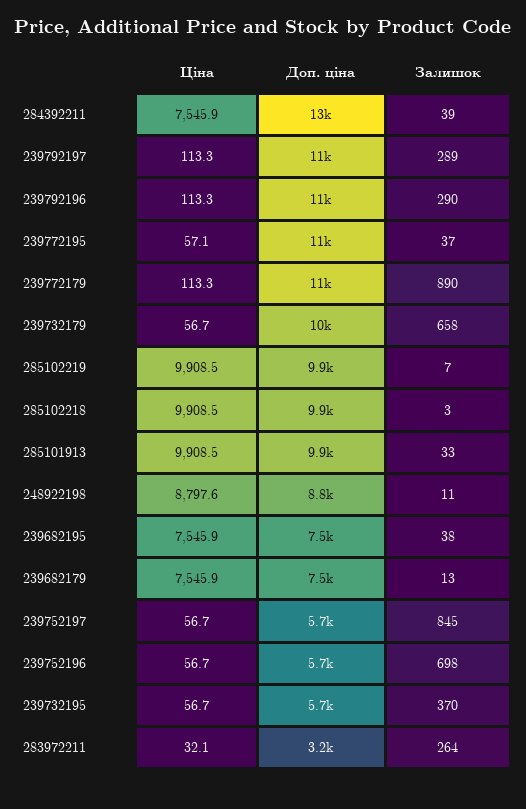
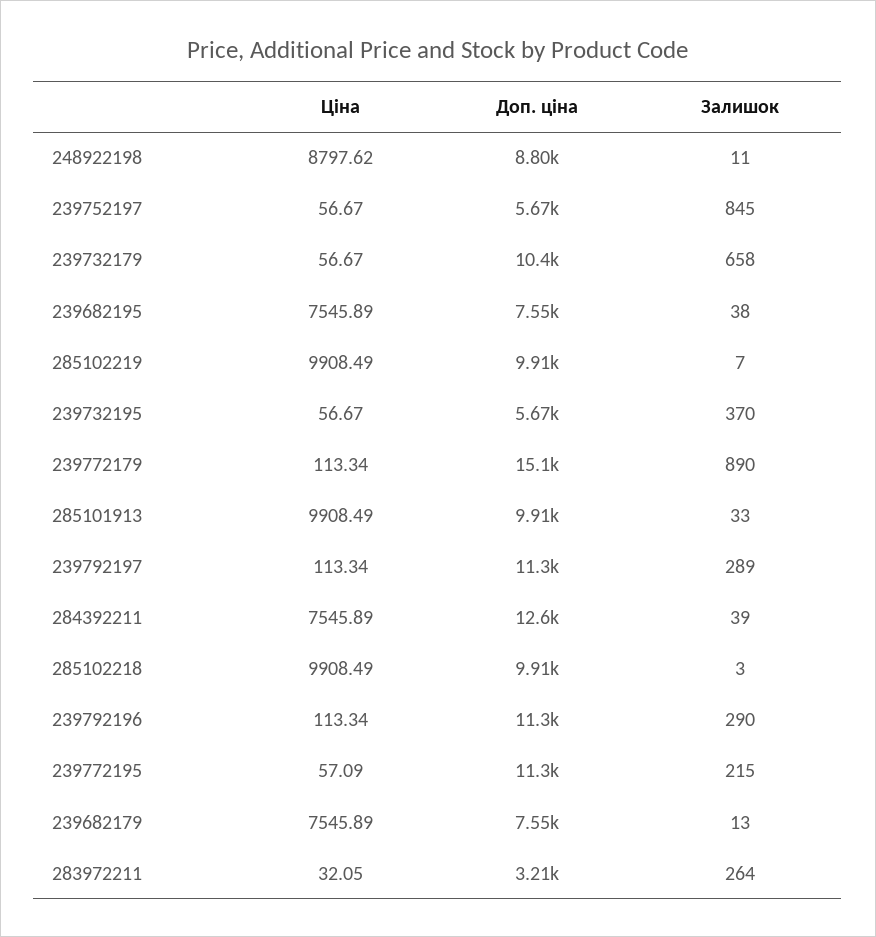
Залишок, 239772195: 37 -> 215
Доп. ціна, 239772179: 11000 -> 15100
Ціна, 239752196: 56.7 -> none
Доп. ціна, 239752196: 5700 -> none
Залишок, 239752196: 698 -> none

